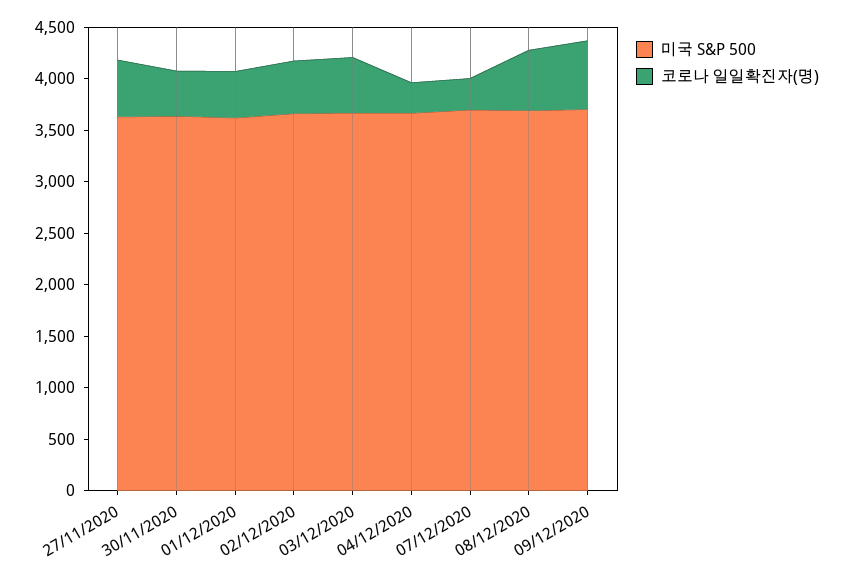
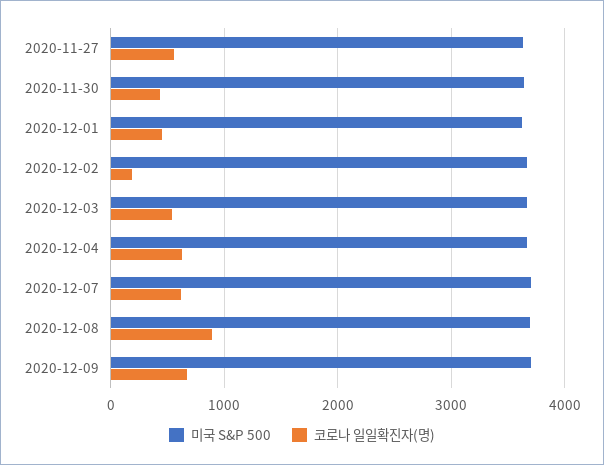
코로나 일일확진자(명), 02/12/2020: 500 -> 200
코로나 일일확진자(명), 04/12/2020: 300 -> 600
코로나 일일확진자(명), 07/12/2020: 300 -> 600
코로나 일일확진자(명), 08/12/2020: 600 -> 900

